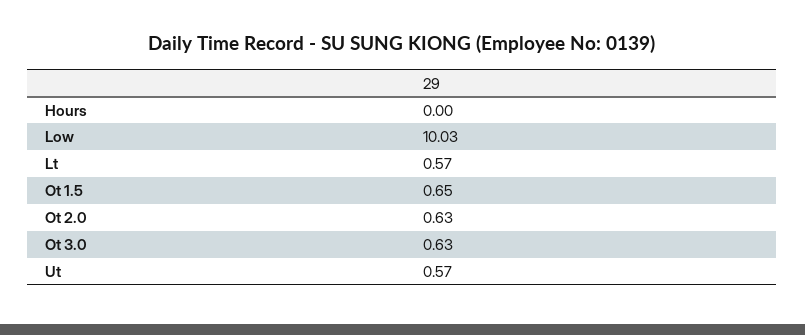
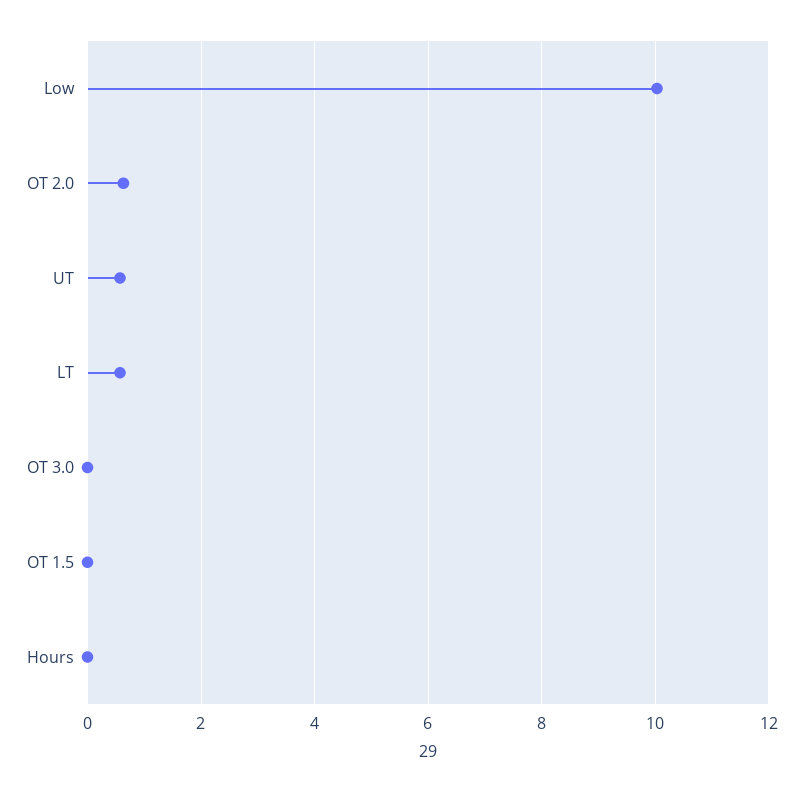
Ot 1.5: 0.65 -> 0
Ot 3.0: 0.63 -> 0

